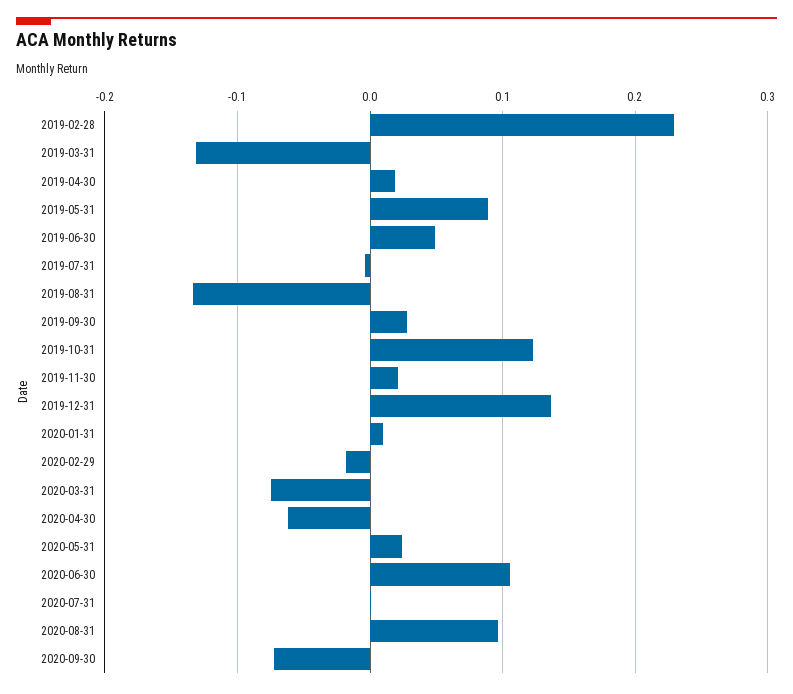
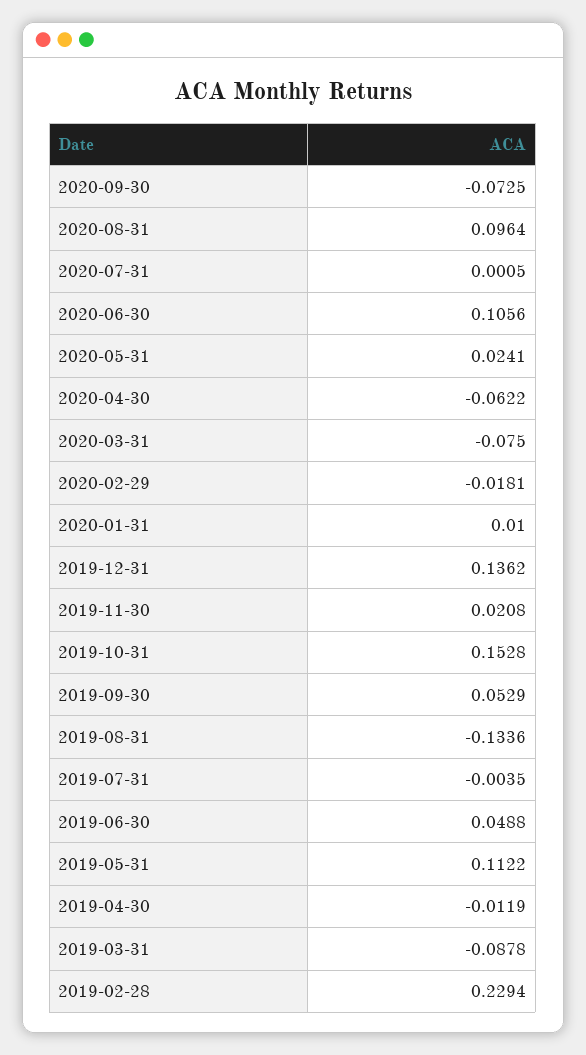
2019-03-31: -0.13 -> -0.0878
2019-04-30: 0.02 -> -0.0119
2019-05-31: 0.09 -> 0.1122
2019-09-30: 0.03 -> 0.0529
2019-10-31: 0.12 -> 0.1528

